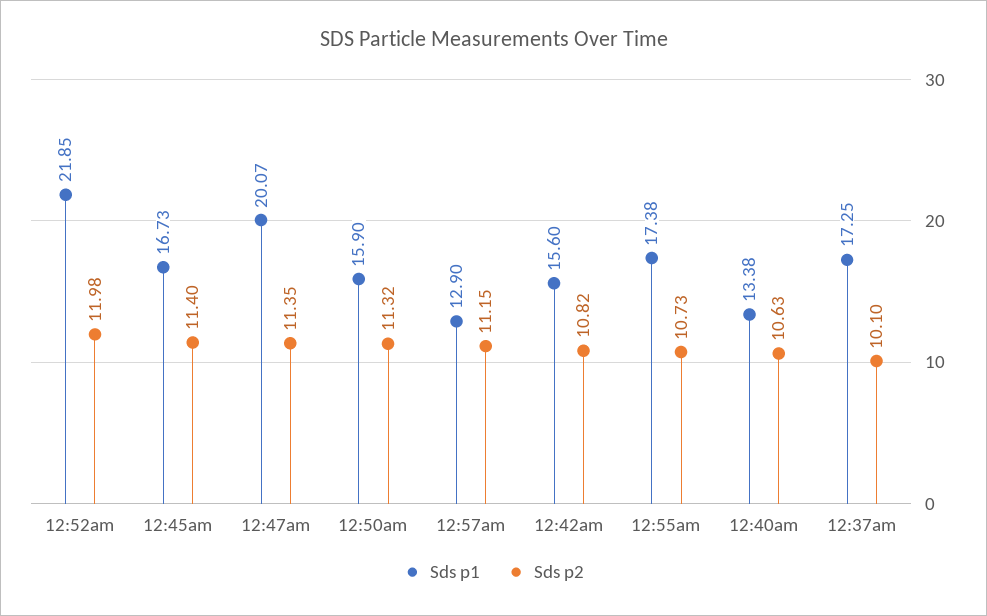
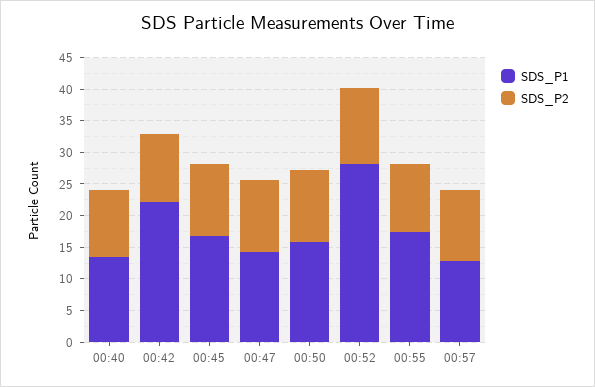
Sds p1, 12:52am: 21.85 -> 27.5
Sds p1, 12:47am: 20.07 -> 15
Sds p1, 12:42am: 15.6 -> 22.5
Sds p1, 12:37am: 17.25 -> none
Sds p2, 12:37am: 10.1 -> none

